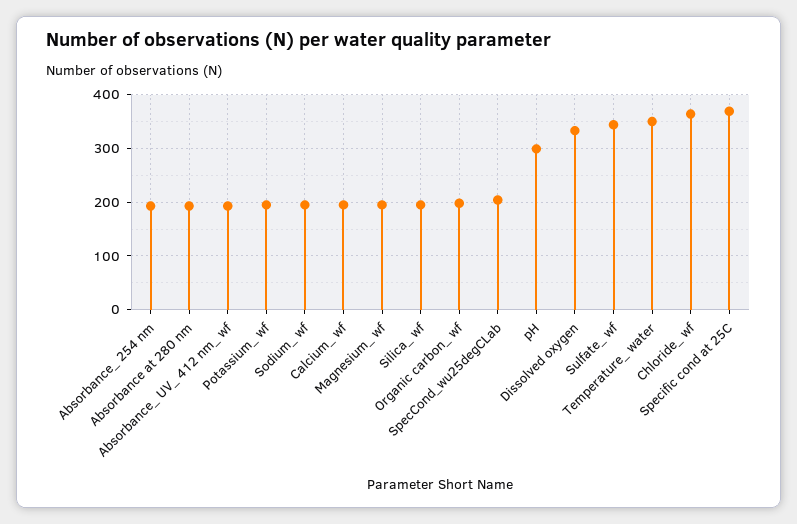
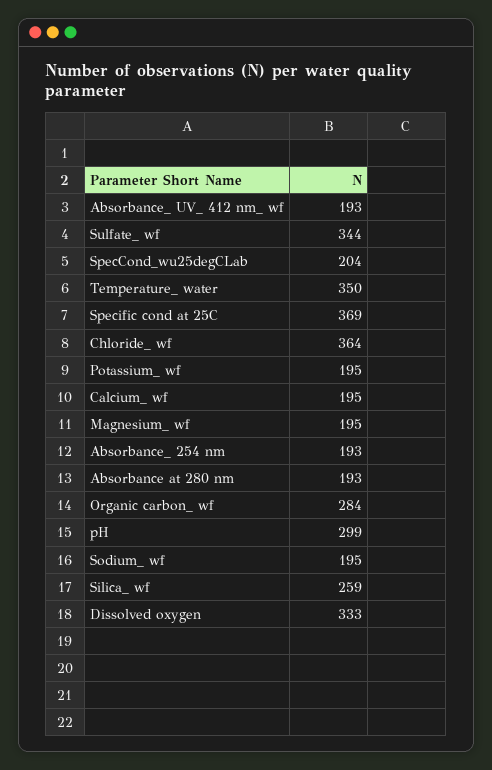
Silica_ wf: 200 -> 259
Organic carbon_ wf: 200 -> 284

